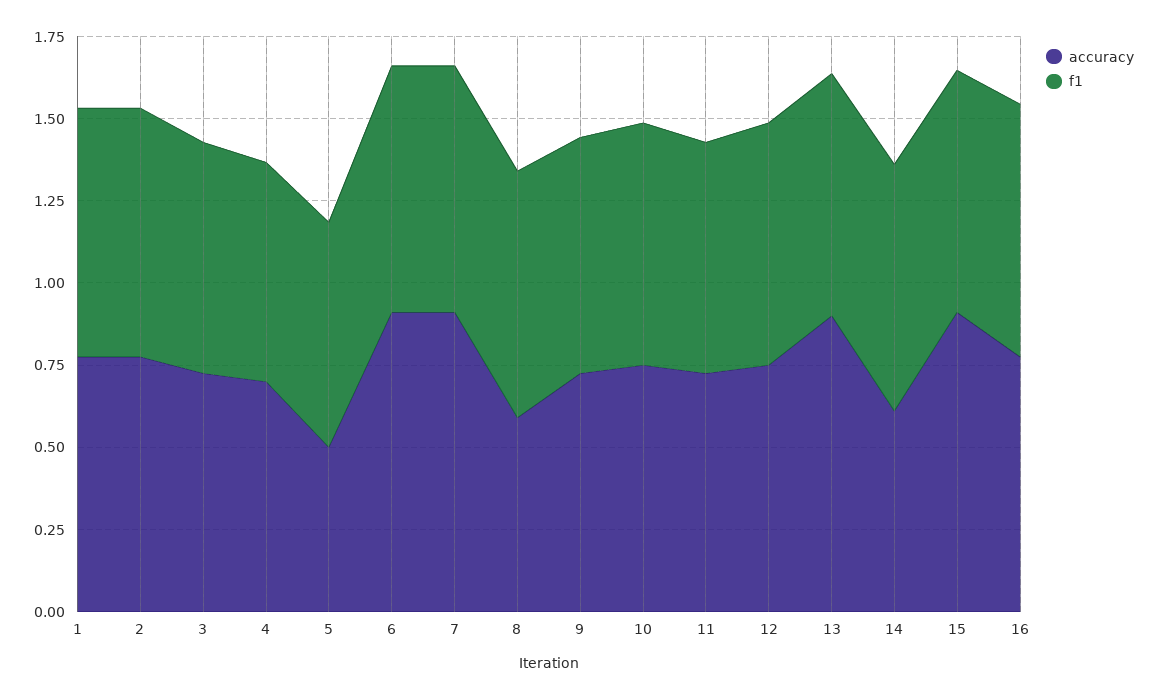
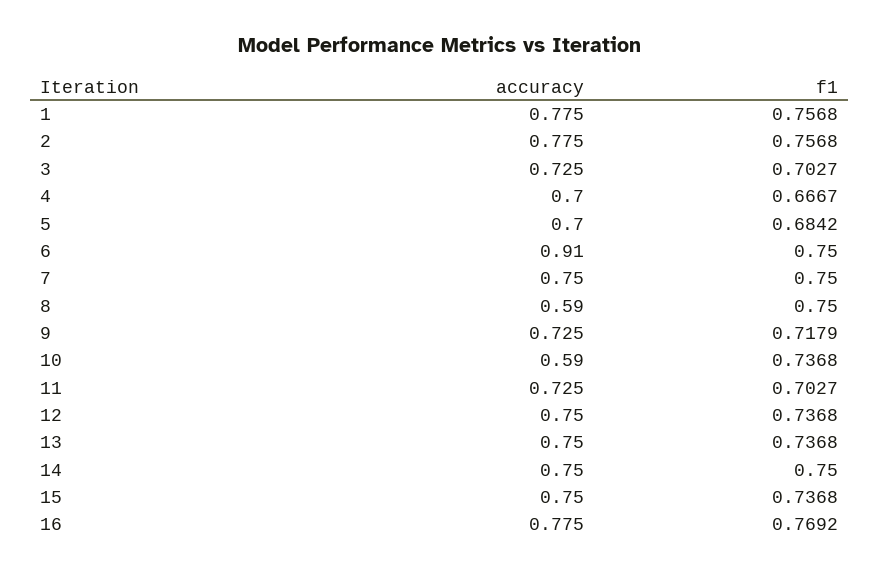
accuracy, 5: 0.5 -> 0.7
accuracy, 7: 0.9 -> 0.75
accuracy, 10: 0.75 -> 0.59
accuracy, 13: 0.9 -> 0.75
accuracy, 14: 0.6 -> 0.75
accuracy, 15: 0.9 -> 0.75

